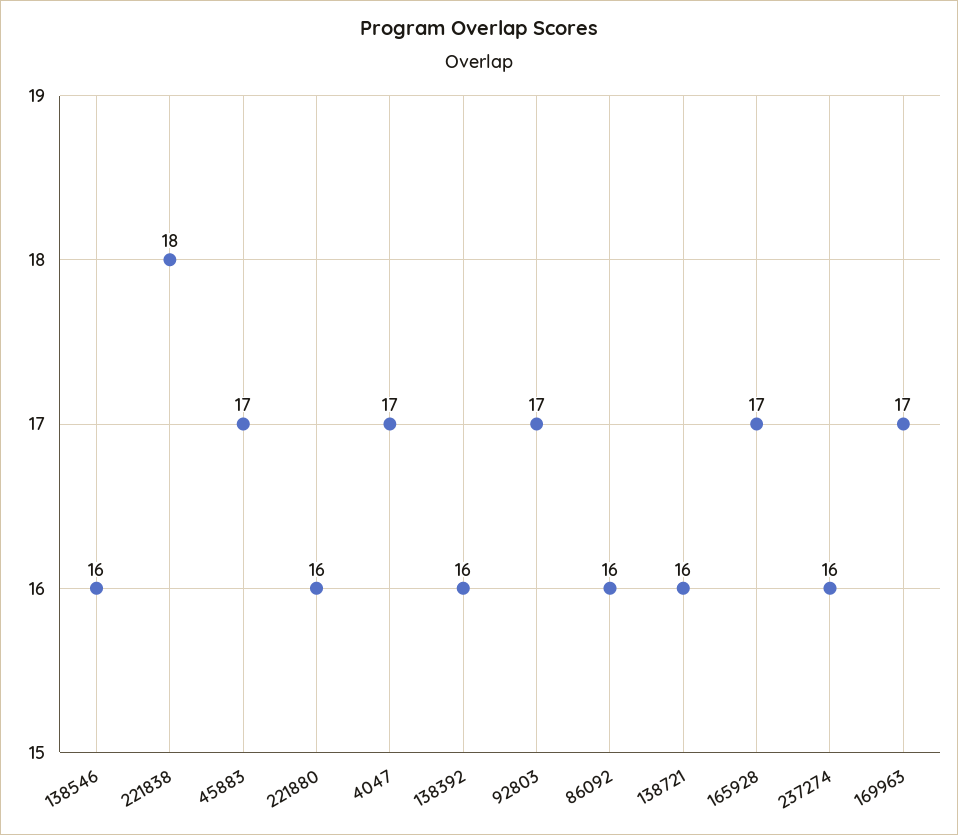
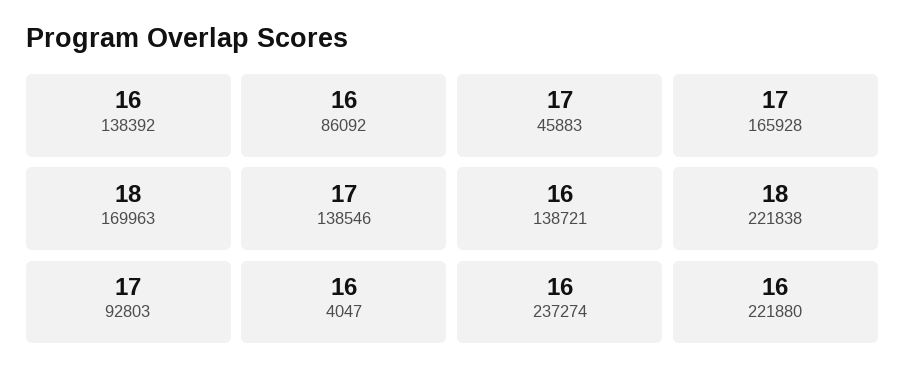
138546: 16 -> 17
4047: 17 -> 16
169963: 17 -> 18

